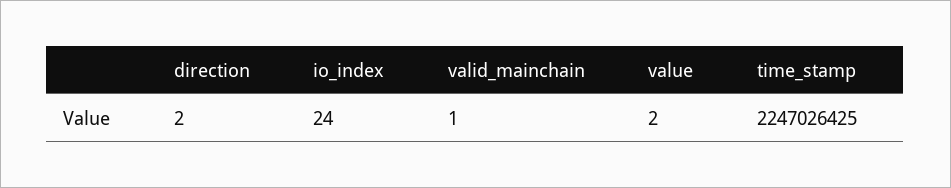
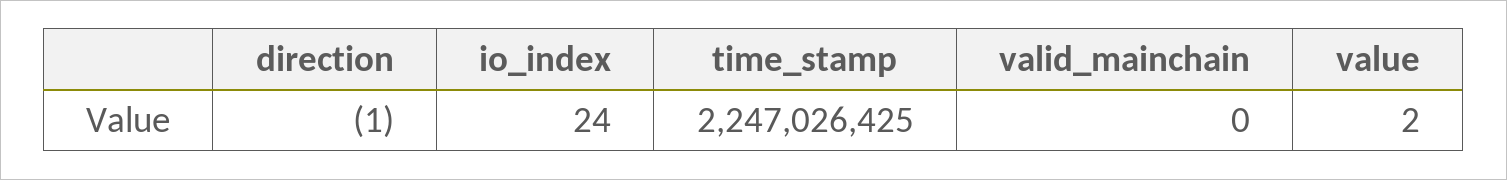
direction: 2 -> -1
valid_mainchain: 1 -> 0

